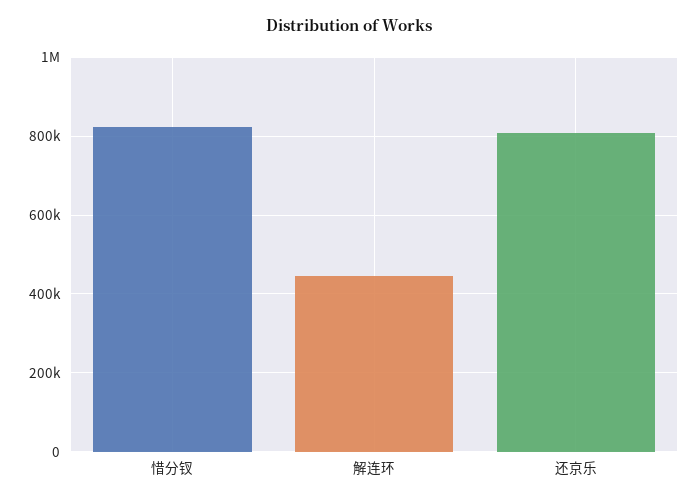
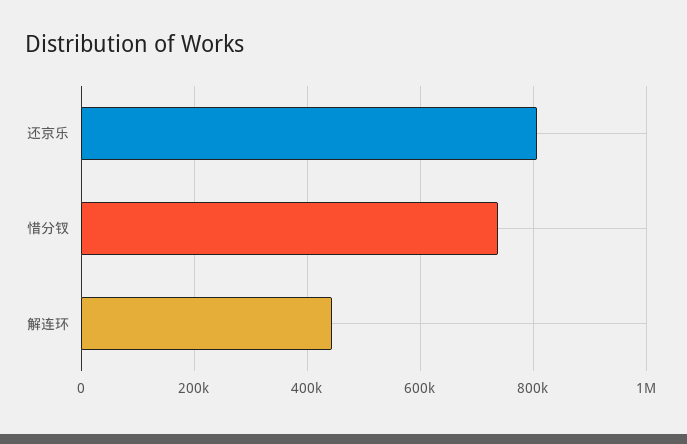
惜分钗: 820000 -> 740000

